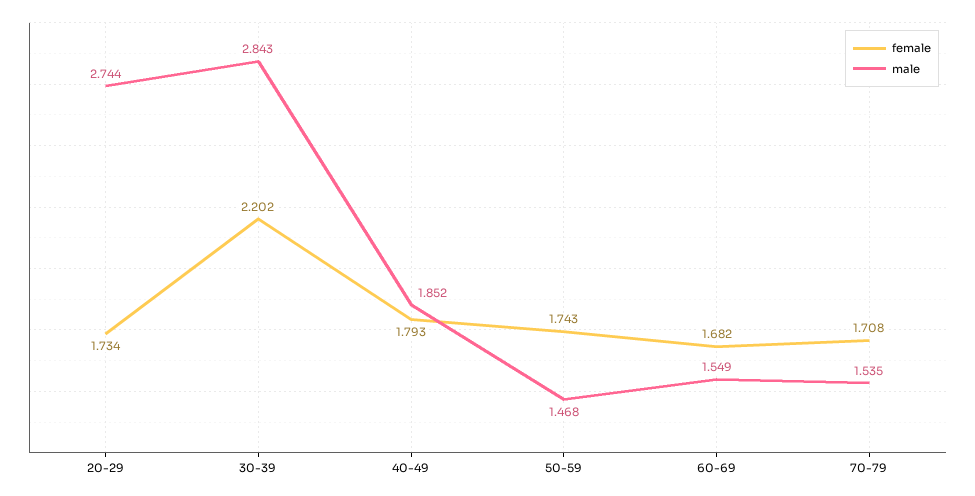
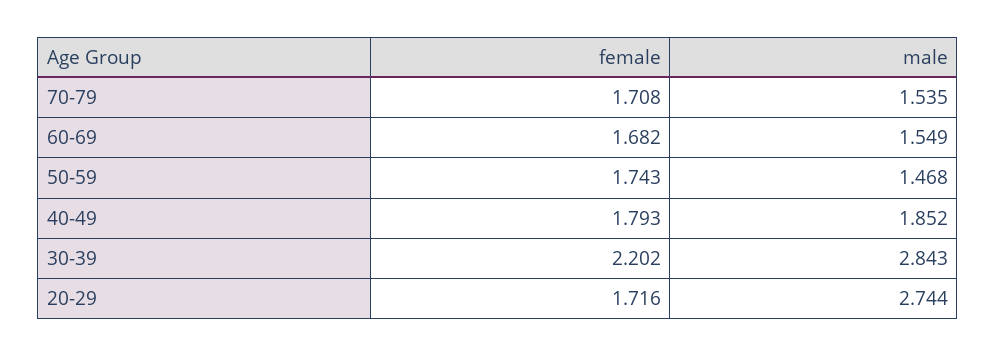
female, 20-29: 1.734 -> 1.716

